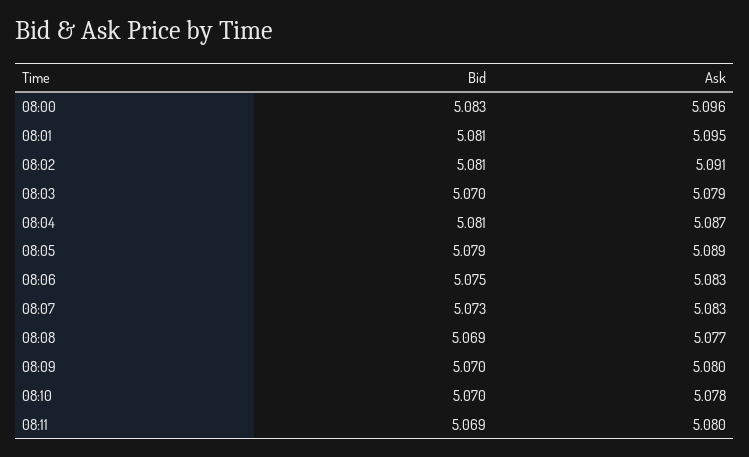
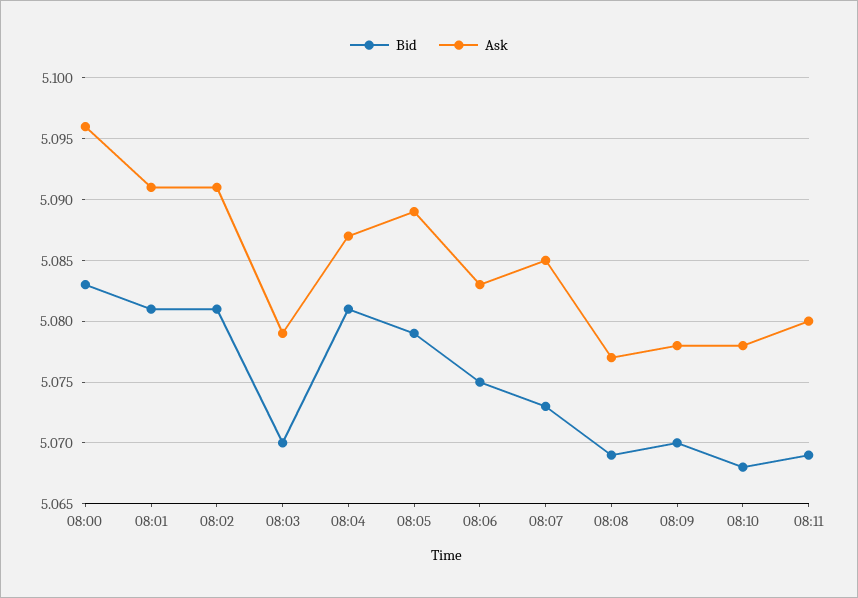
Ask, 08:01: 5.095 -> 5.091
Ask, 08:07: 5.083 -> 5.085
Ask, 08:09: 5.08 -> 5.078
Bid, 08:10: 5.07 -> 5.068

